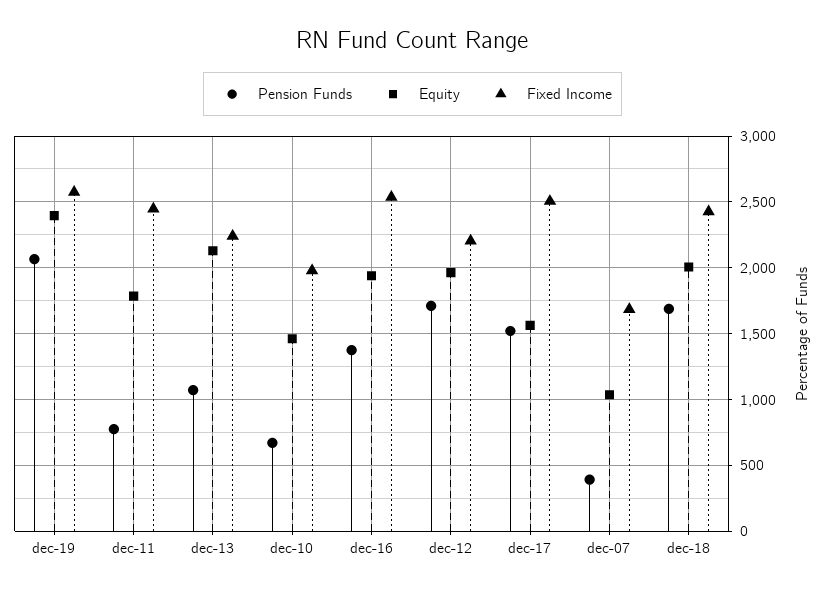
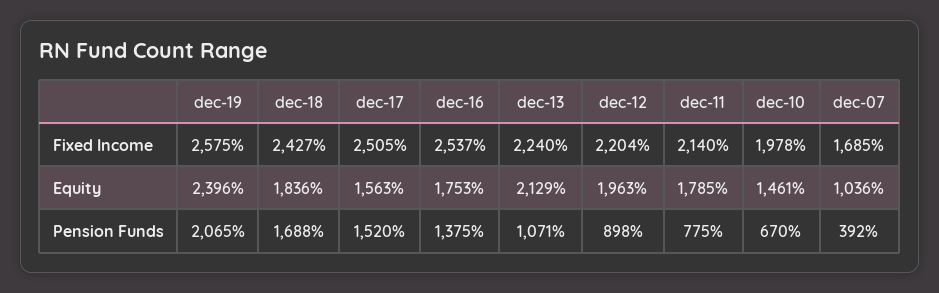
Fixed Income, dec-11: 2450 -> 2140
Equity, dec-16: 1950 -> 1753
Pension Funds, dec-12: 1700 -> 898
Equity, dec-18: 2000 -> 1836

